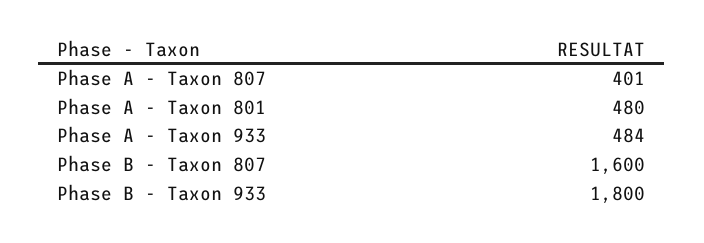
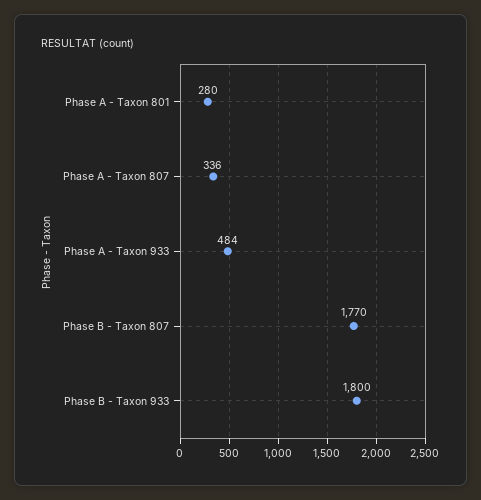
Phase A - Taxon 807: 401 -> 336
Phase A - Taxon 801: 480 -> 280
Phase B - Taxon 807: 1600 -> 1770

